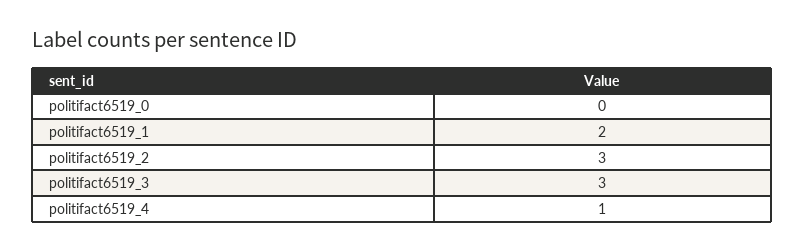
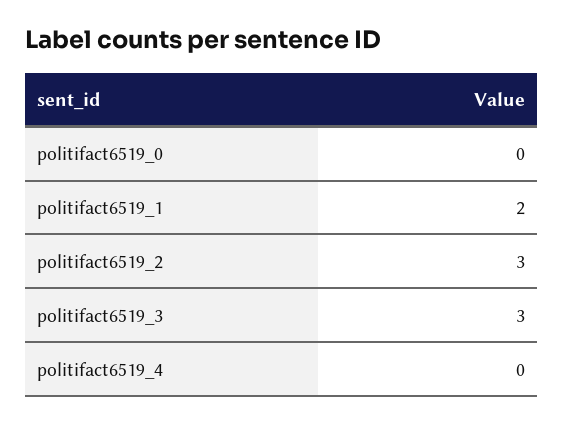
politifact6519_4: 1 -> 0

